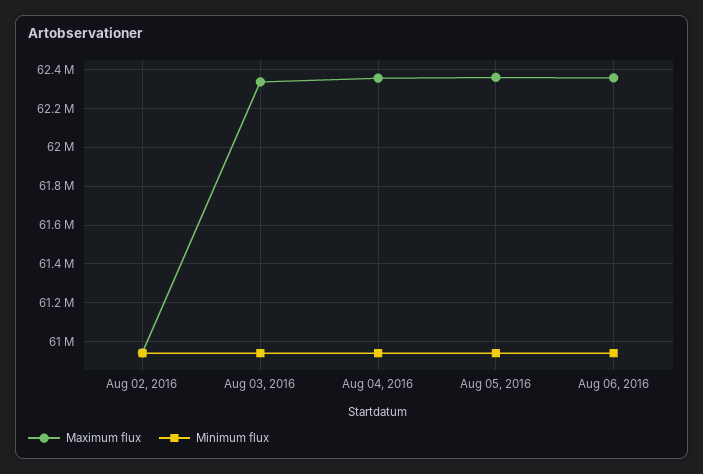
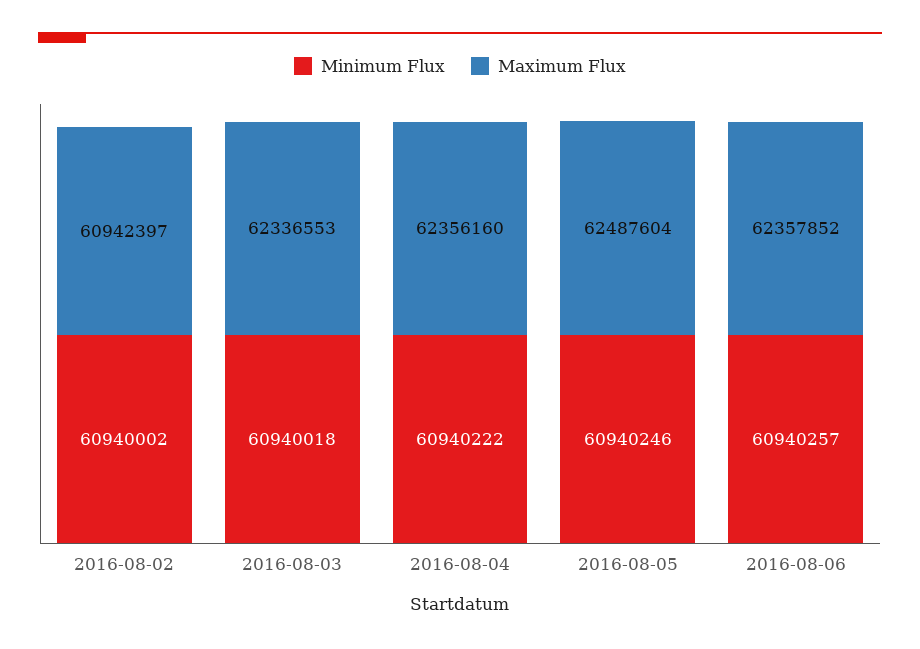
Maximum flux, Aug 05, 2016: 62350000 -> 62487604

